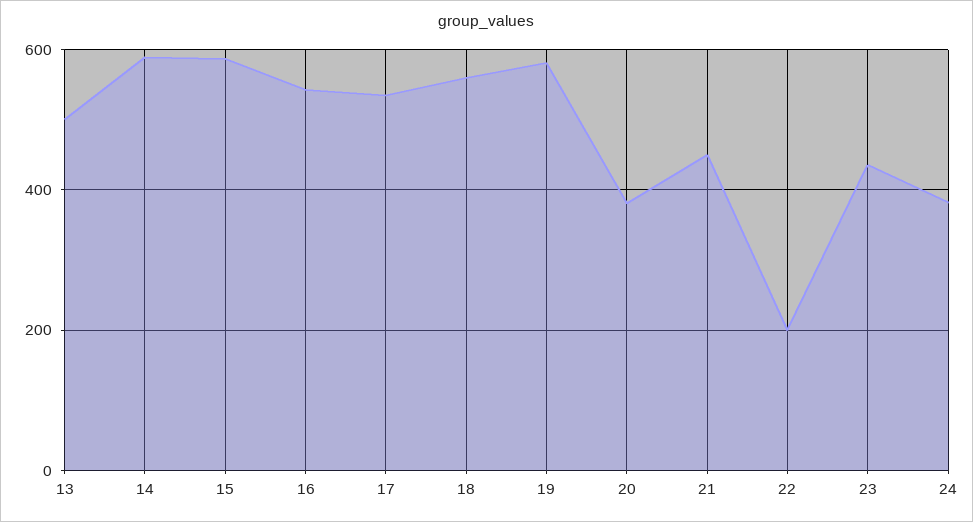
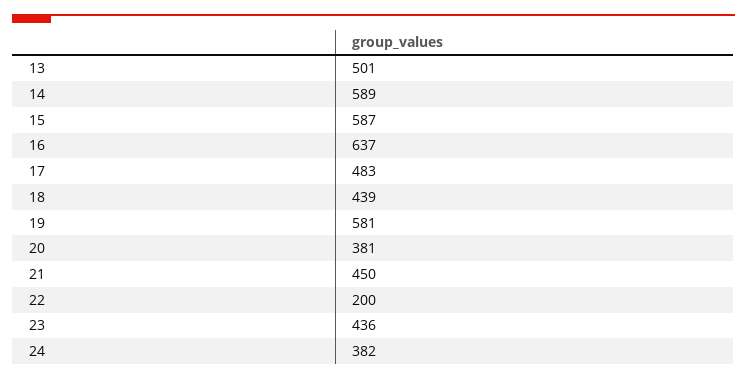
16: 540 -> 637
17: 540 -> 483
18: 560 -> 439

